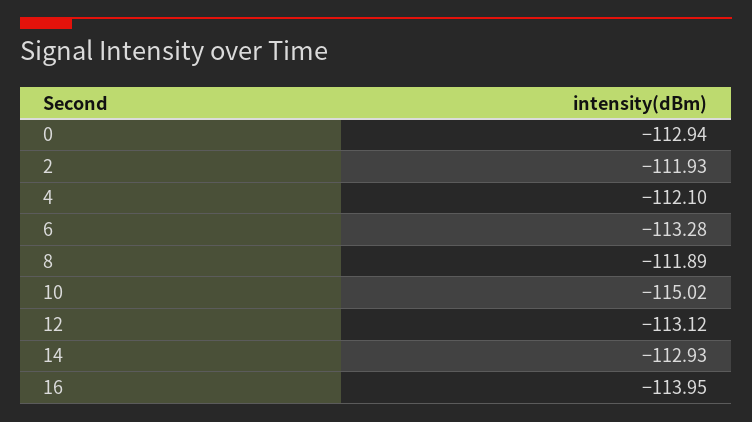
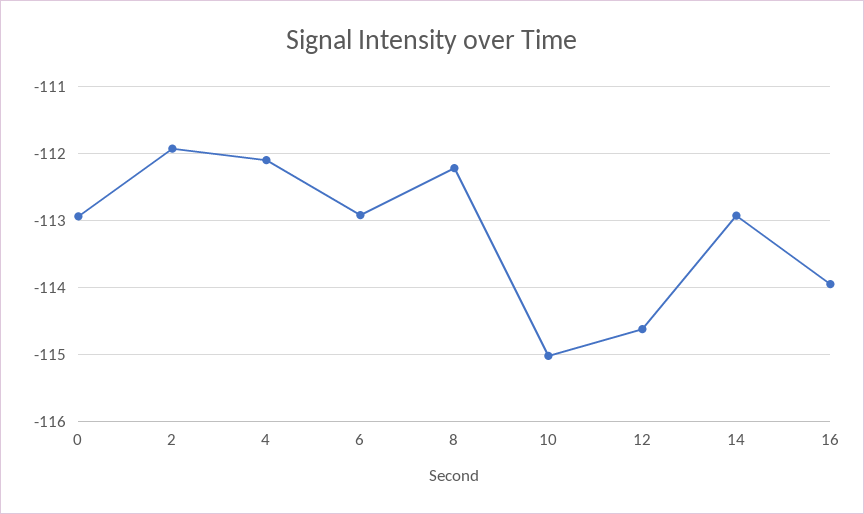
6: -113.28 -> -112.9
8: -111.89 -> -112.2
12: -113.12 -> -114.6

